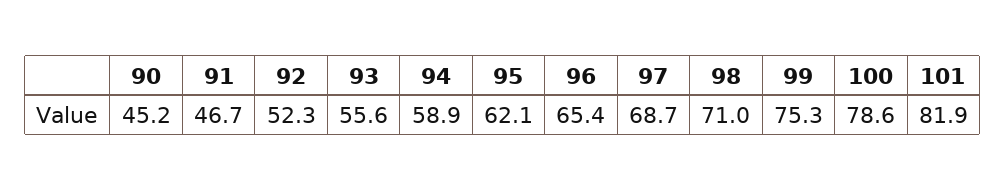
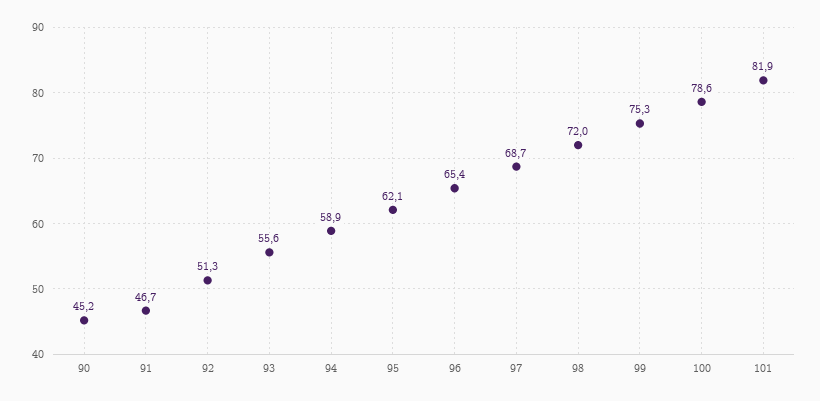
92: 52.3 -> 51.3
98: 71 -> 72

